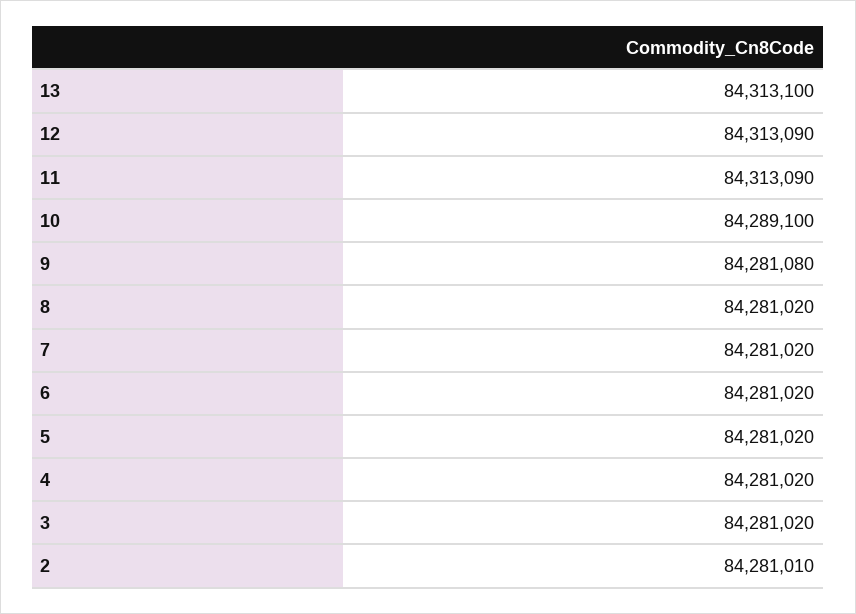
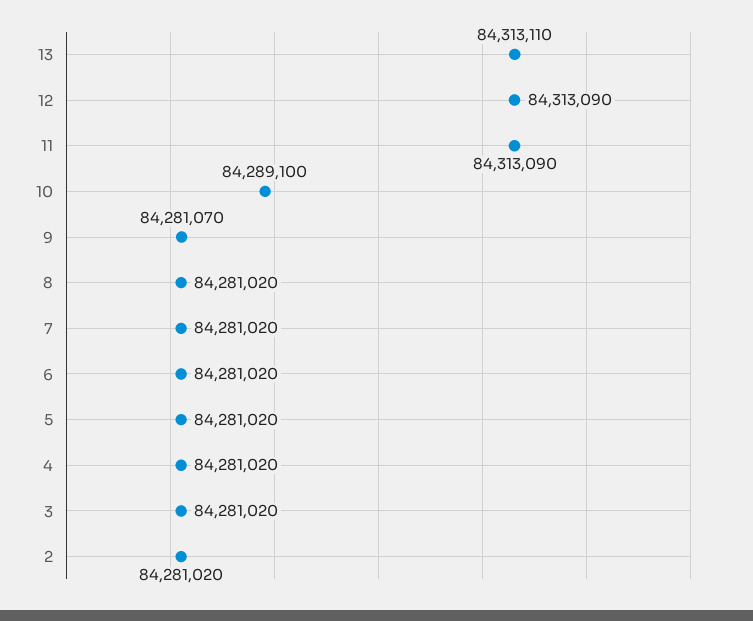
13: 84313100 -> 84313110
9: 84281080 -> 84281070
2: 84281010 -> 84281020

